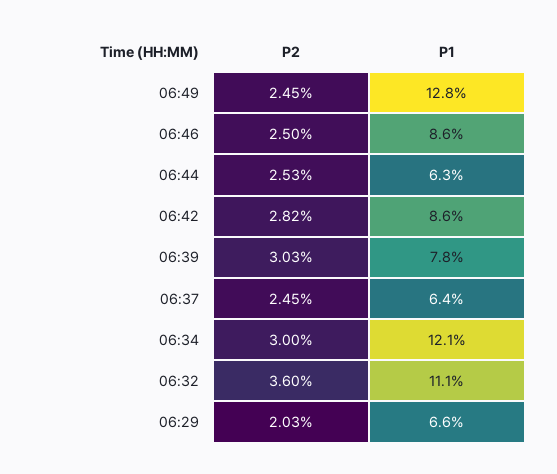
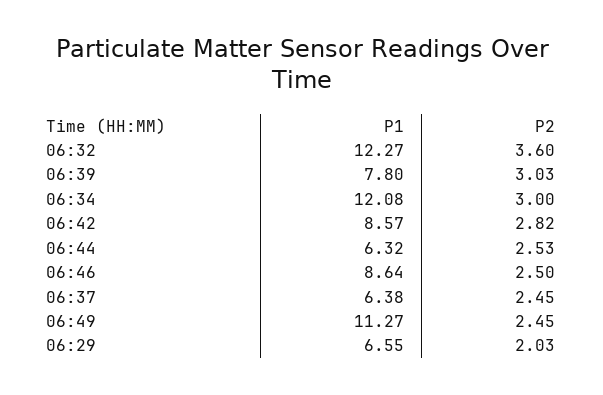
P1, 06:49: 12.8 -> 11.27
P1, 06:32: 11.1 -> 12.27

